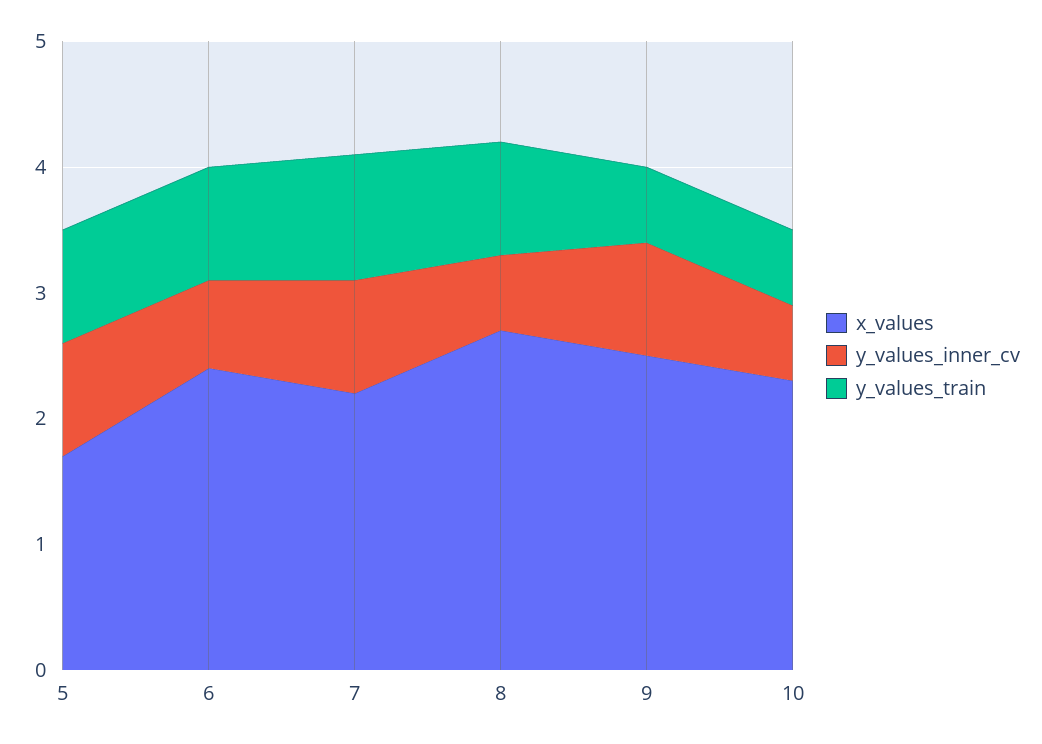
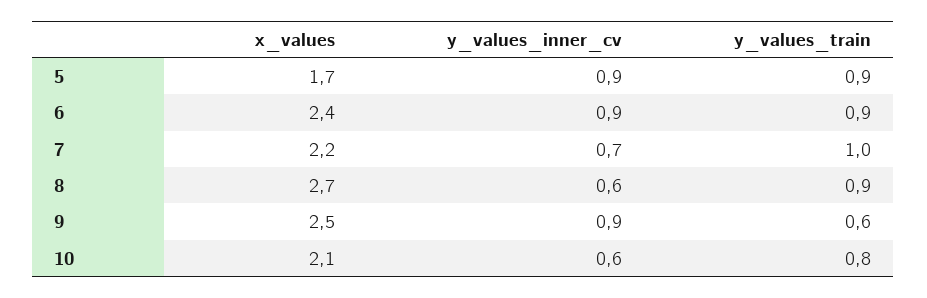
y_values_inner_cv, 6: 0.7 -> 0.9
y_values_inner_cv, 7: 0.9 -> 0.7
x_values, 10: 2.3 -> 2.1
y_values_train, 10: 0.6 -> 0.8

